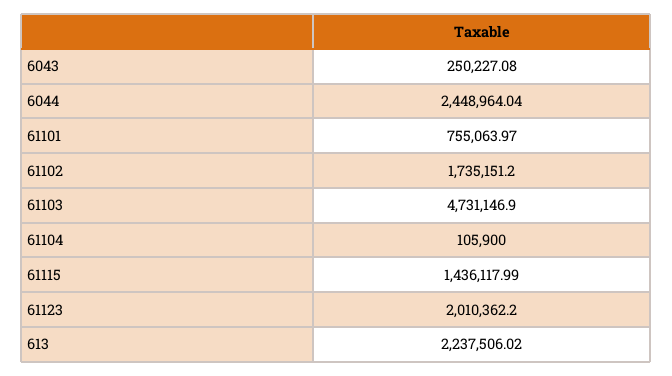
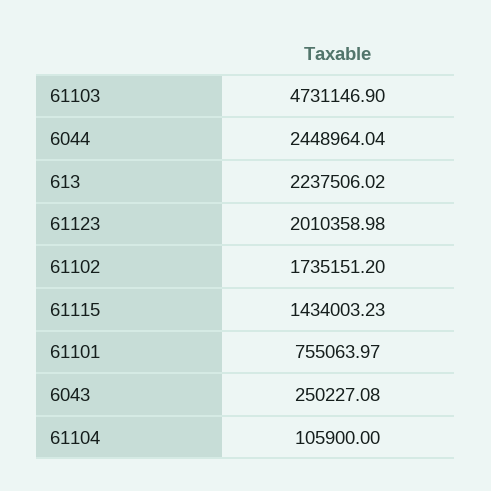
61115: 1436117.99 -> 1434003.23
61123: 2010362.2 -> 2010358.98

